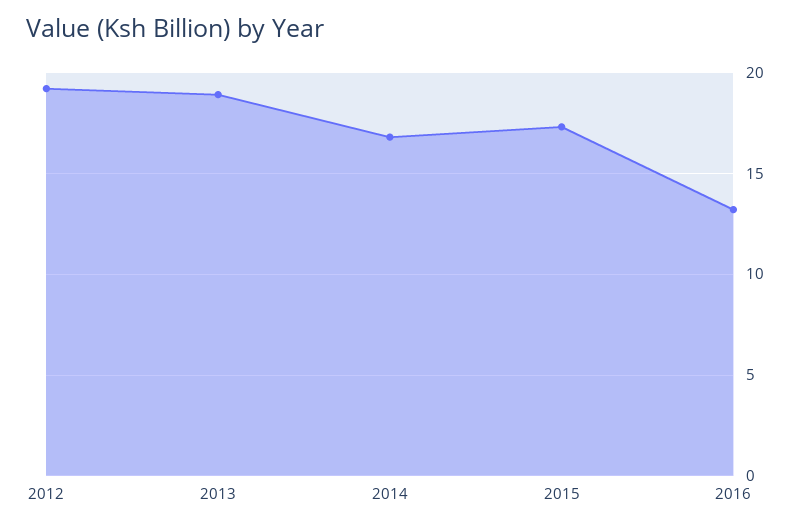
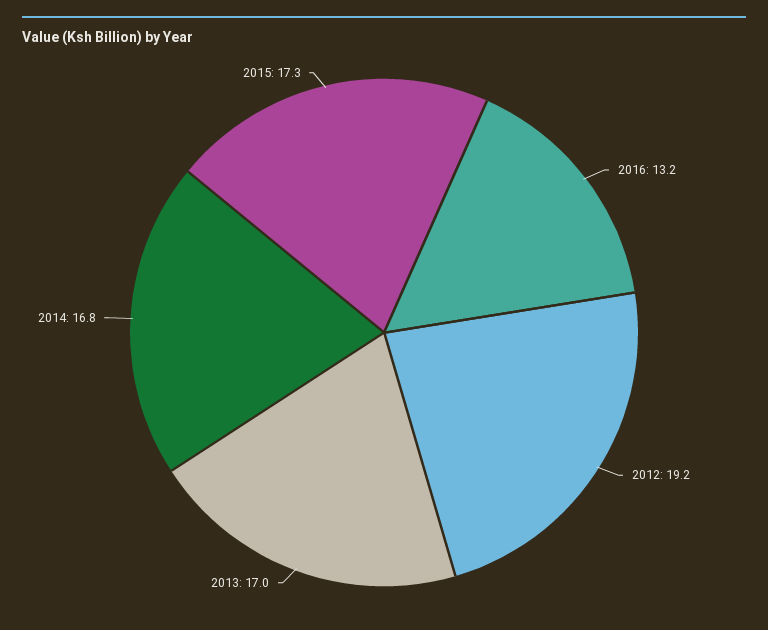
2013: 19 -> 17

